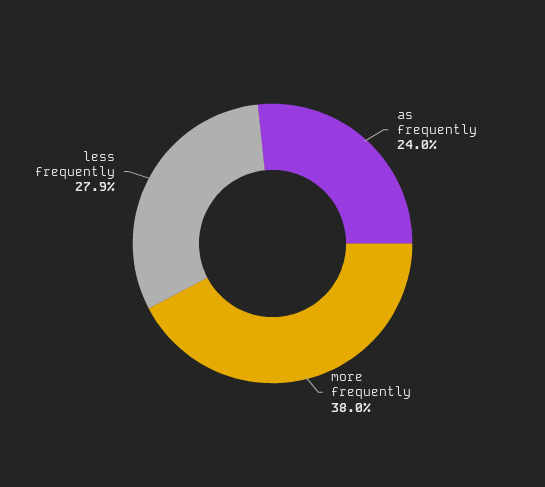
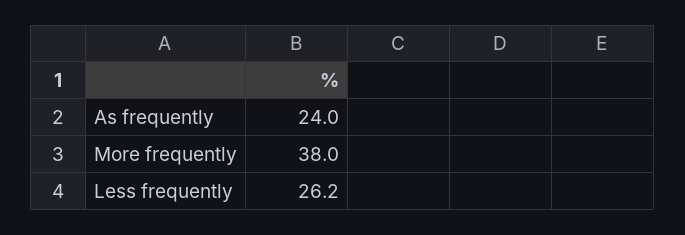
less frequently: 27.9 -> 26.2

